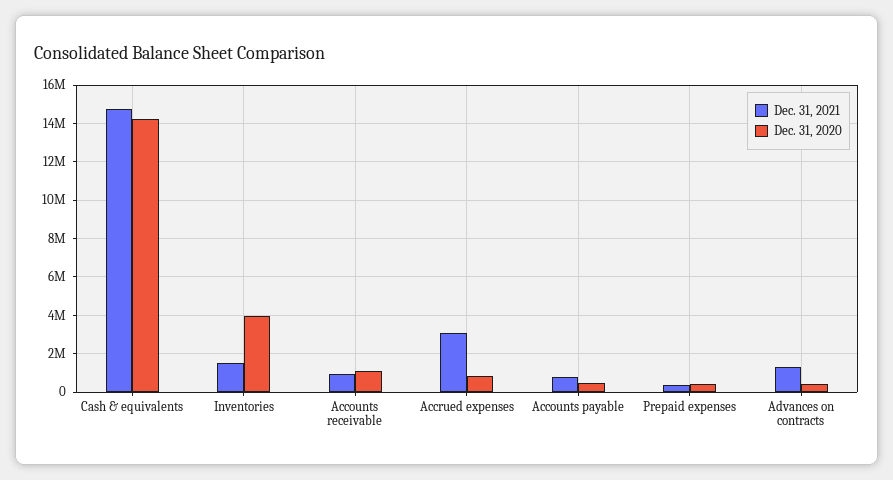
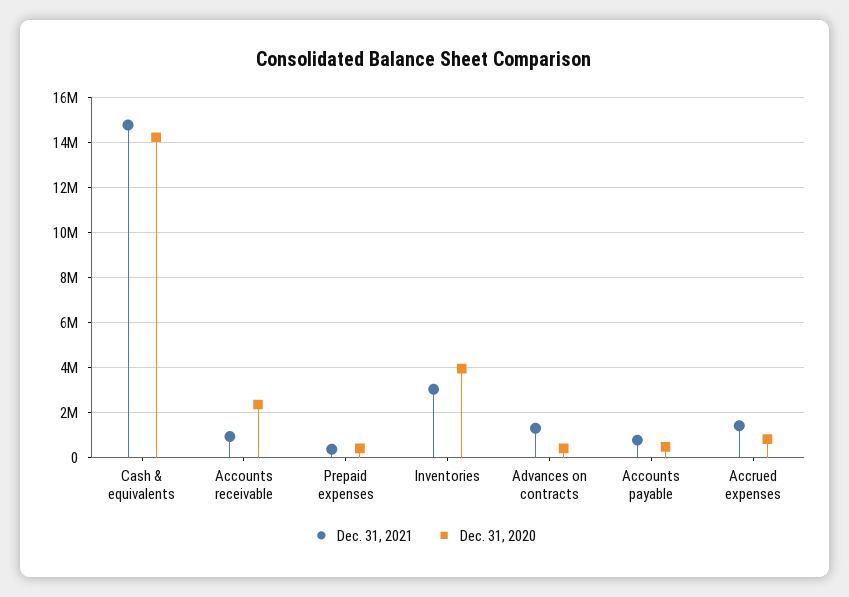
Dec. 31, 2021, Inventories: 1500000 -> 3000000
Dec. 31, 2020, Accounts receivable: 1000000 -> 2500000
Dec. 31, 2021, Accrued expenses: 3000000 -> 1500000

